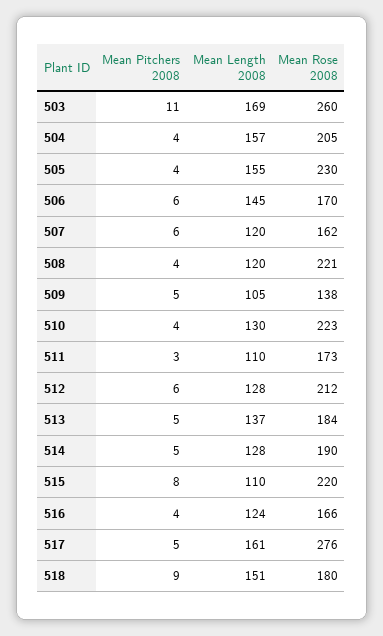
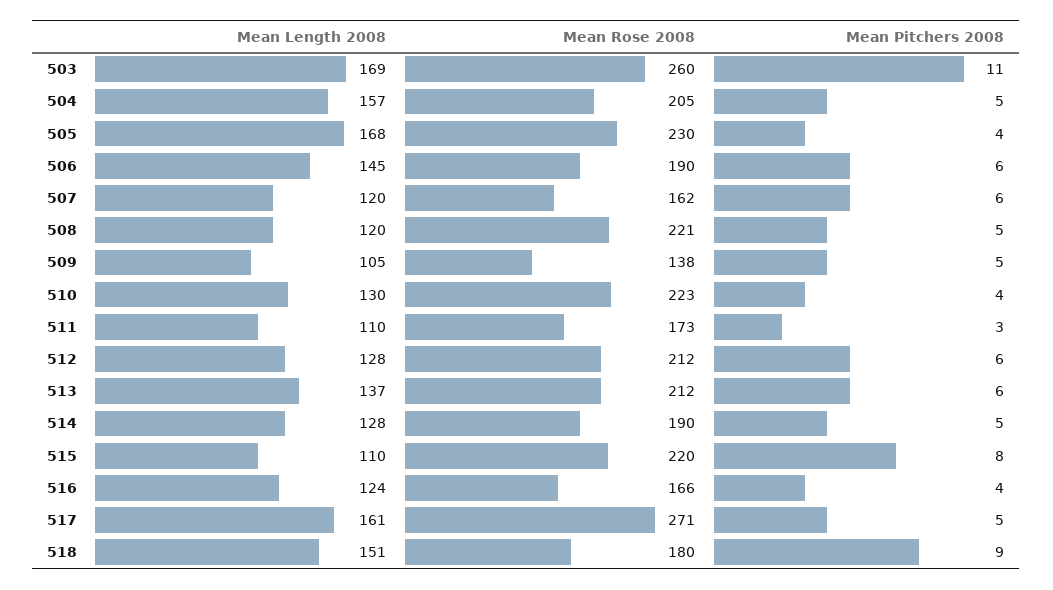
Mean Pitchers 2008, 504: 4 -> 5
Mean Length 2008, 505: 155 -> 168
Mean Rose 2008, 506: 170 -> 190
Mean Pitchers 2008, 508: 4 -> 5
Mean Pitchers 2008, 513: 5 -> 6
Mean Rose 2008, 513: 184 -> 212
Mean Rose 2008, 517: 276 -> 271

